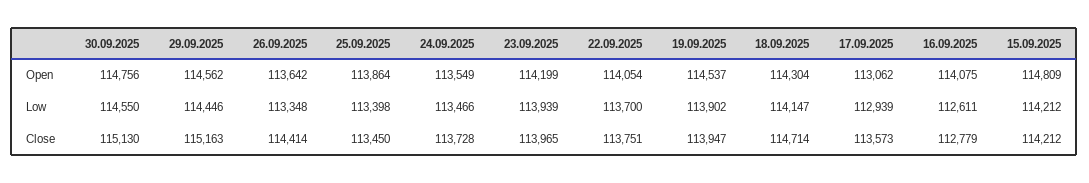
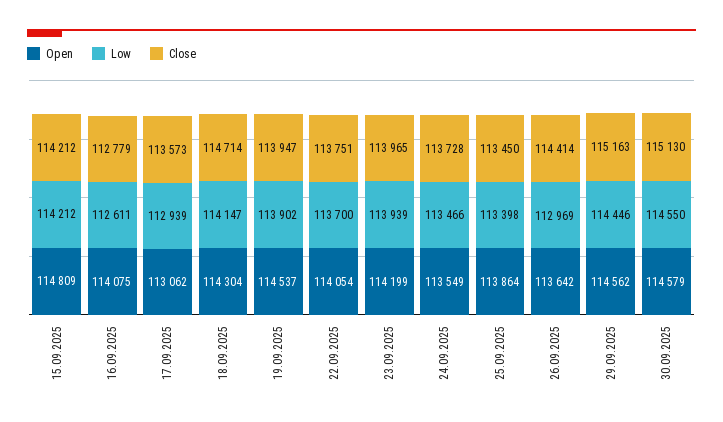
Open, 30.09.2025: 114756 -> 114579
Low, 26.09.2025: 113348 -> 112969

